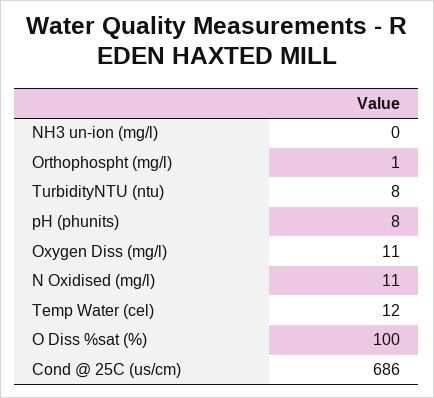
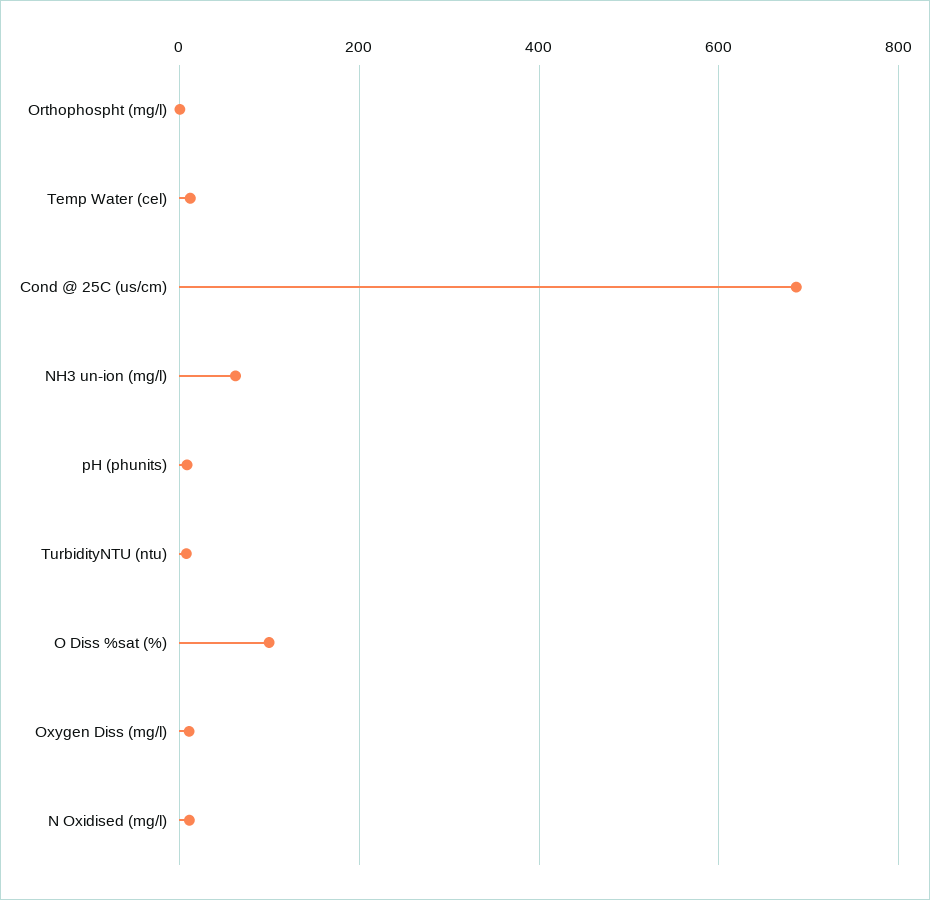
NH3 un-ion (mg/l): 0 -> 60

